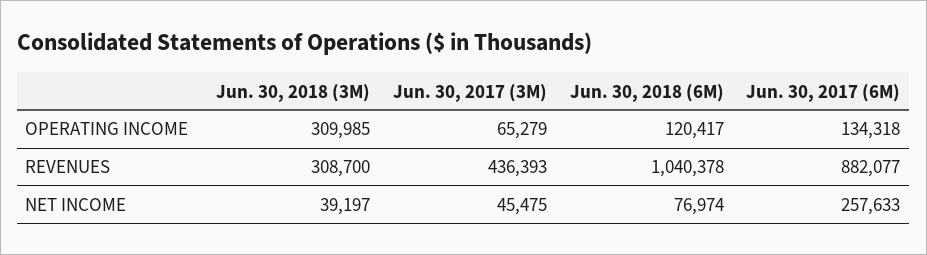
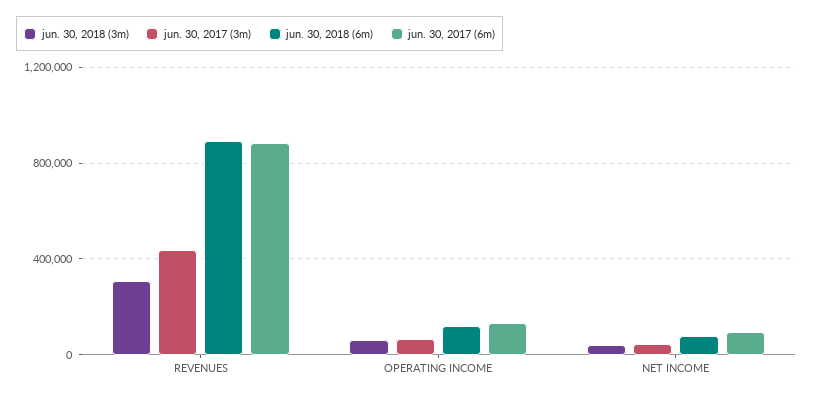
Jun. 30, 2018 (3M), OPERATING INCOME: 309985 -> 50000
Jun. 30, 2018 (6M), REVENUES: 1040378 -> 900000
Jun. 30, 2017 (6M), NET INCOME: 257633 -> 100000

